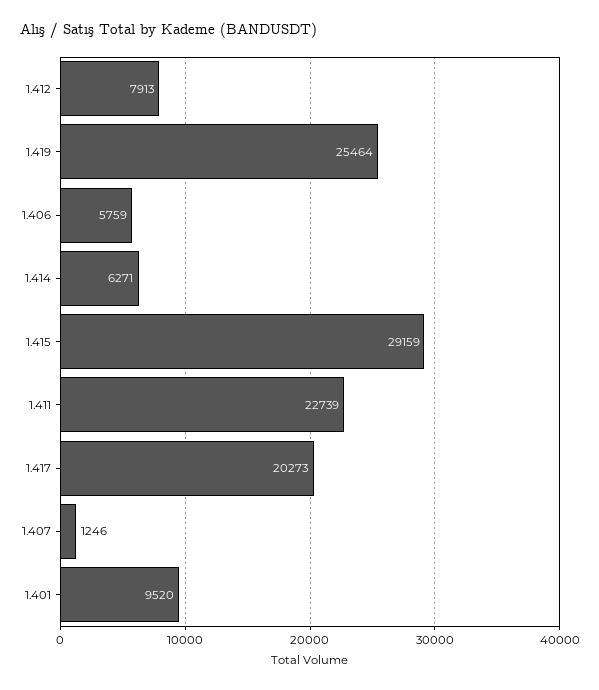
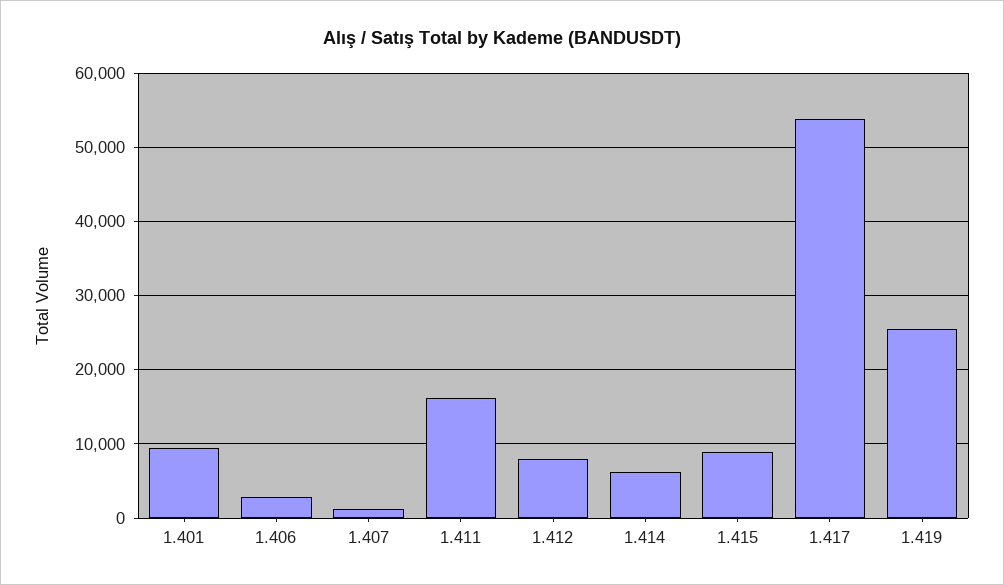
1.406: 5759 -> 3000
1.415: 29159 -> 9000
1.411: 22739 -> 16000
1.417: 20273 -> 54000

